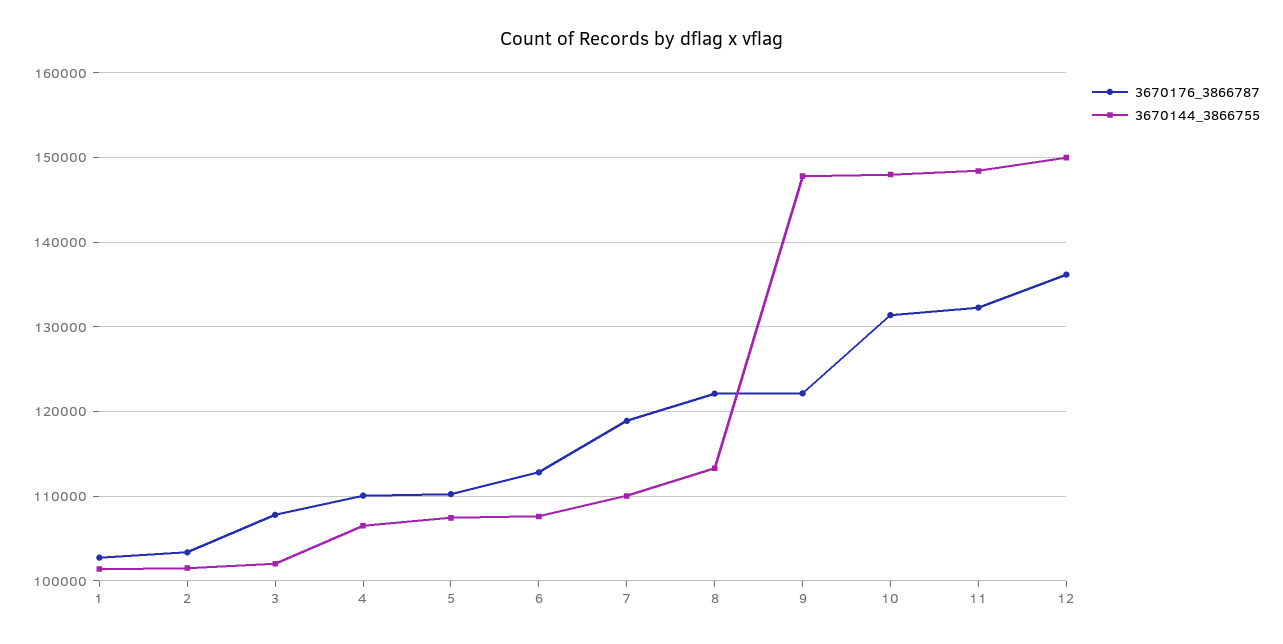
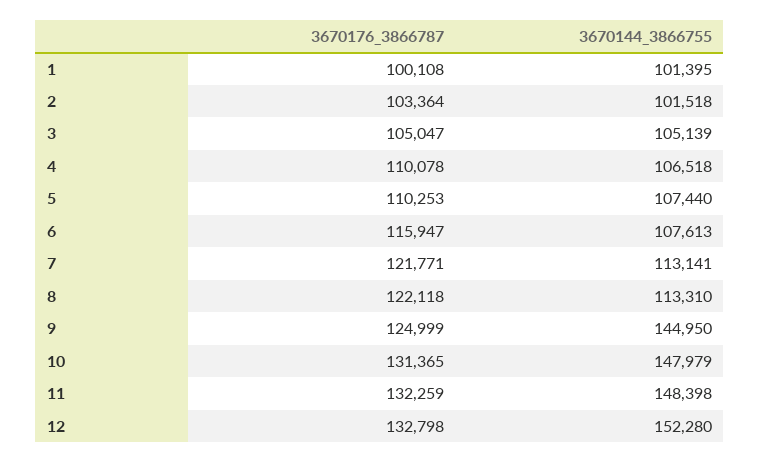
3670176_3866787, 1: 103000 -> 100108
3670176_3866787, 3: 108000 -> 105047
3670144_3866755, 3: 102000 -> 105139
3670176_3866787, 6: 113000 -> 115947
3670176_3866787, 7: 119000 -> 121771
3670144_3866755, 7: 110000 -> 113141
3670176_3866787, 9: 122000 -> 124999
3670144_3866755, 9: 148000 -> 144950
3670176_3866787, 12: 136000 -> 132798
3670144_3866755, 12: 150000 -> 152280

